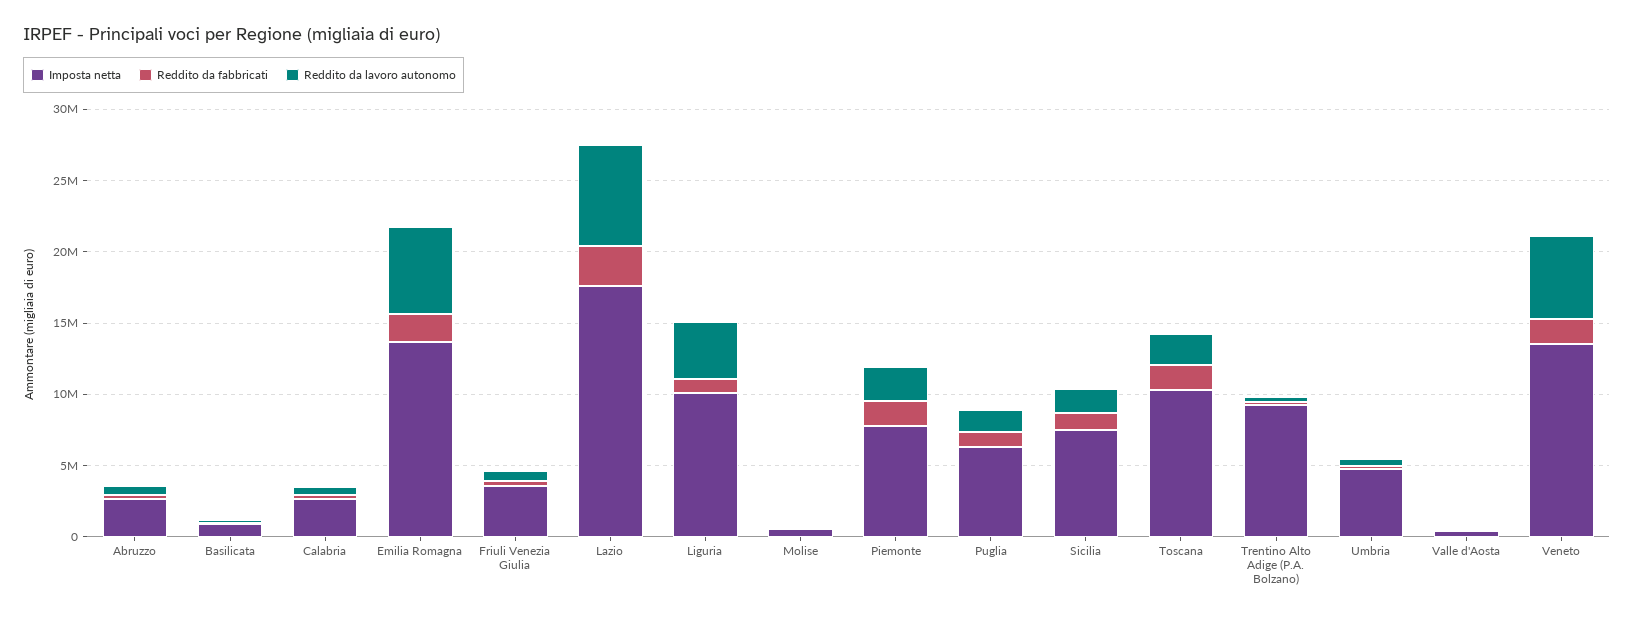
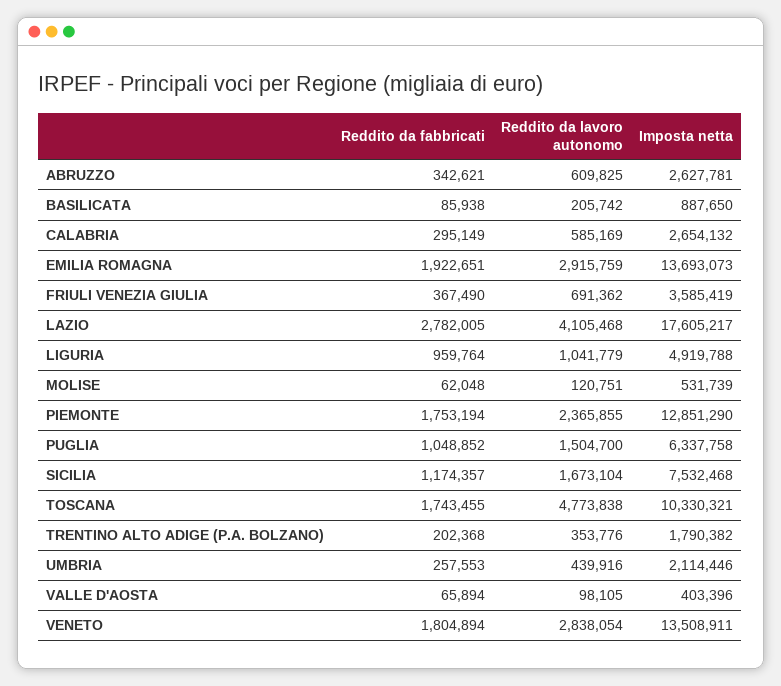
Reddito da lavoro autonomo, Emilia Romagna: 6000000 -> 2915759
Reddito da lavoro autonomo, Lazio: 7000000 -> 4105468
Imposta netta, Liguria: 10000000 -> 4919788
Reddito da lavoro autonomo, Liguria: 4000000 -> 1041779
Imposta netta, Piemonte: 8000000 -> 12851290
Reddito da lavoro autonomo, Toscana: 2000000 -> 4773838
Imposta netta, Trentino Alto Adige (P.A. Bolzano): 9000000 -> 1790382
Imposta netta, Umbria: 5000000 -> 2114446
Reddito da lavoro autonomo, Veneto: 6000000 -> 2838054

